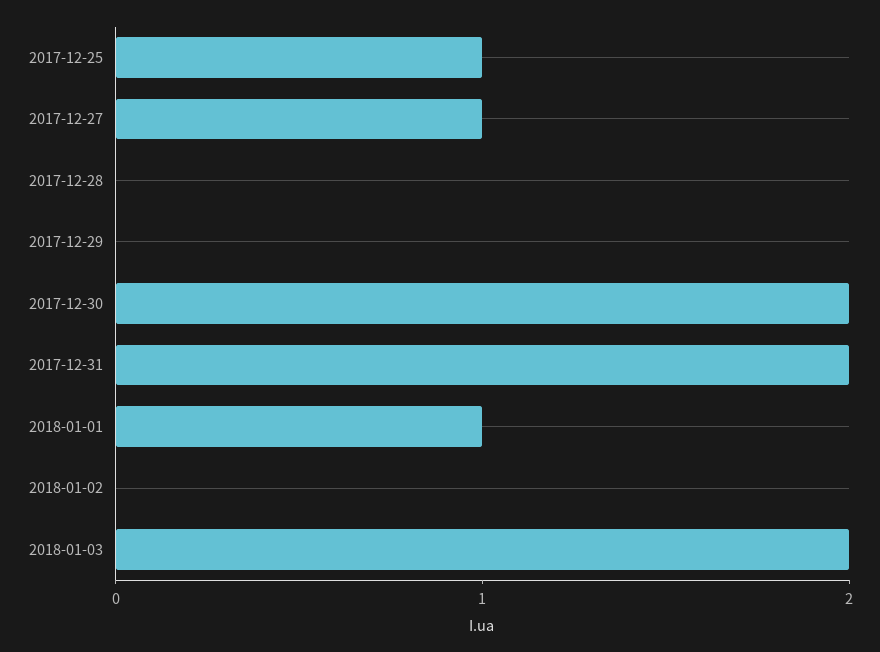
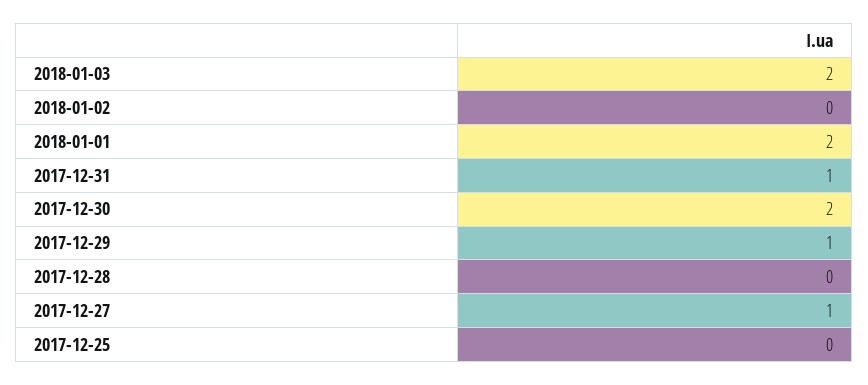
2017-12-25: 1 -> 0
2017-12-29: 0 -> 1
2017-12-31: 2 -> 1
2018-01-01: 1 -> 2

